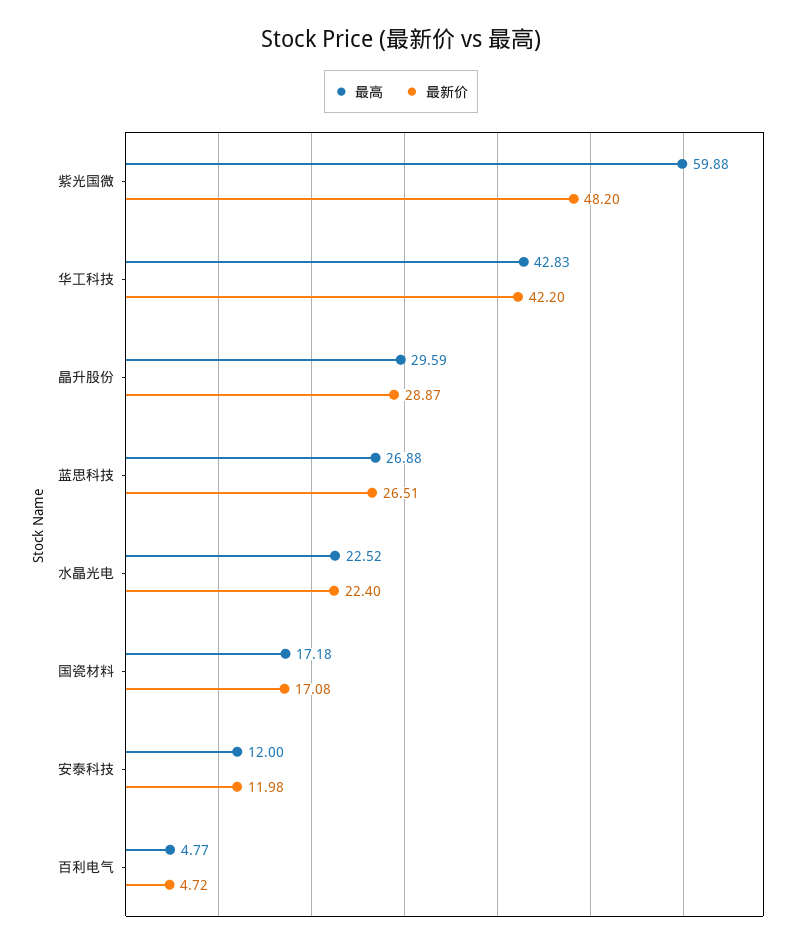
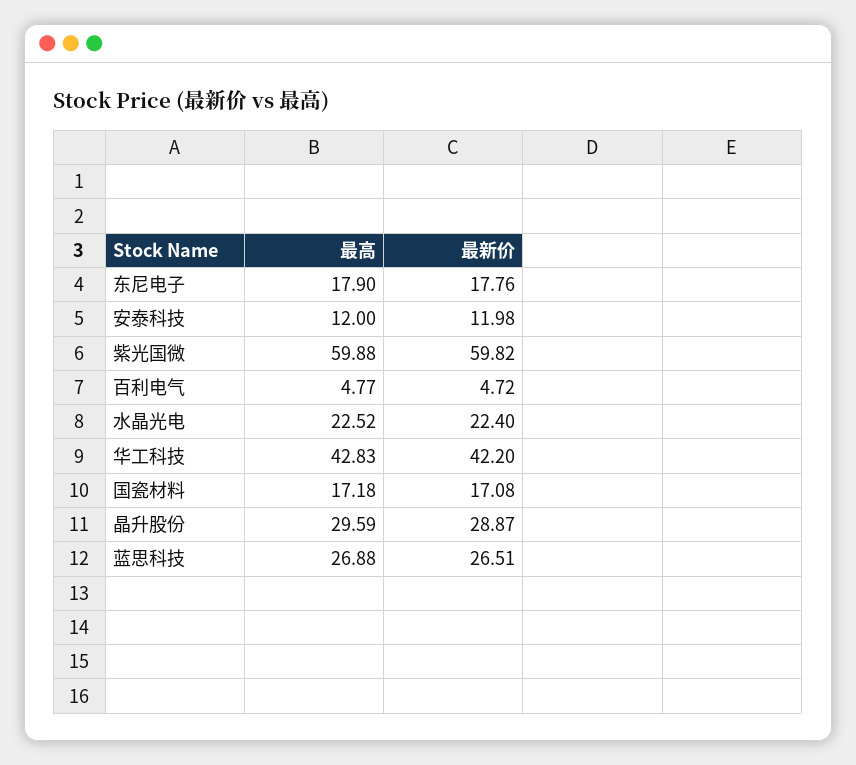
最新价, 紫光国微: 48.2 -> 59.82
最高, 东尼电子: none -> 17.9
最新价, 东尼电子: none -> 17.76

